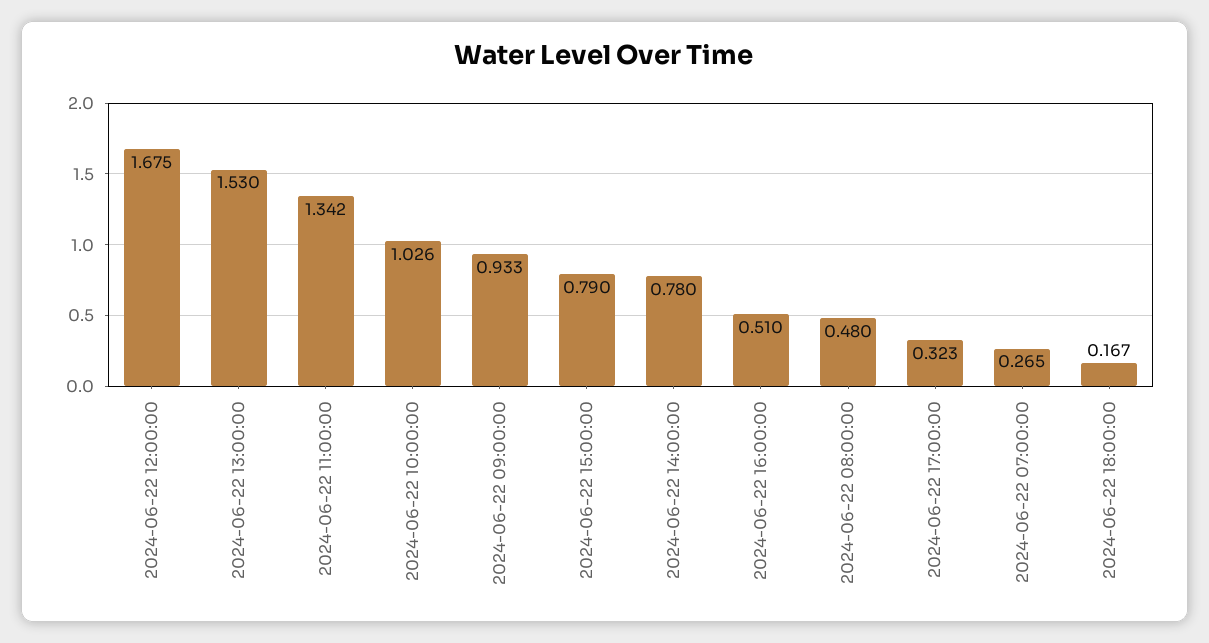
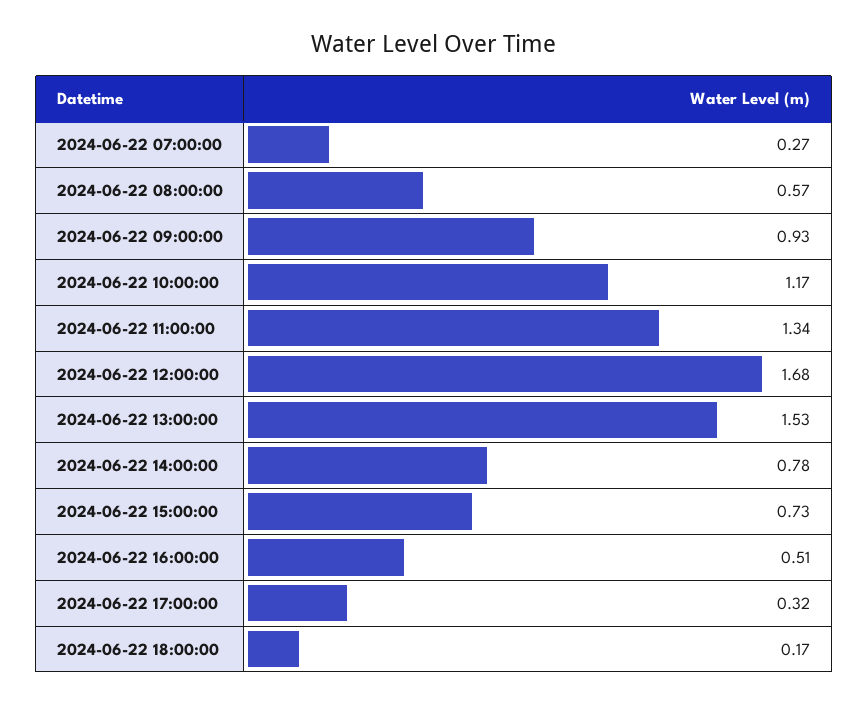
2024-06-22 10:00:00: 1.026 -> 1.17
2024-06-22 15:00:00: 0.79 -> 0.73
2024-06-22 08:00:00: 0.48 -> 0.57

